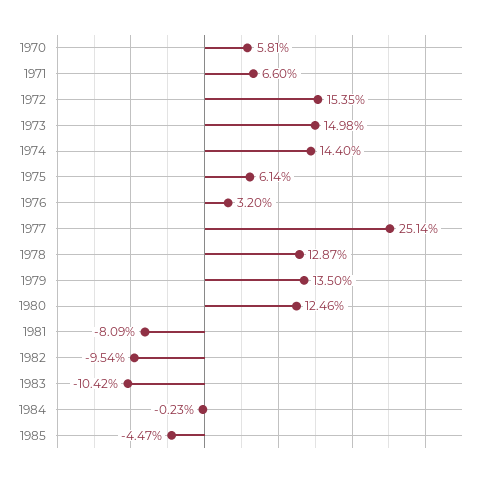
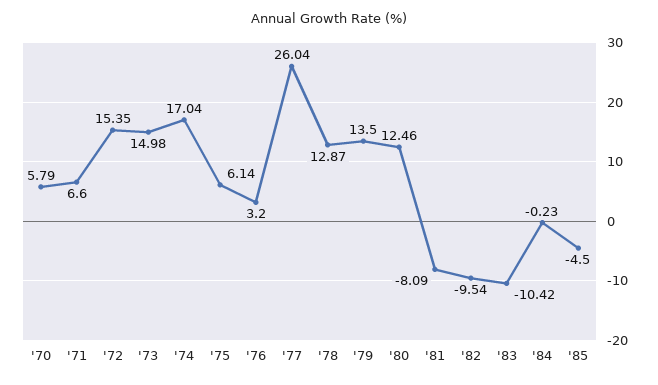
1970: 5.81 -> 5.79
1974: 14.4 -> 17.04
1977: 25.14 -> 26.04
1985: -4.47 -> -4.5

